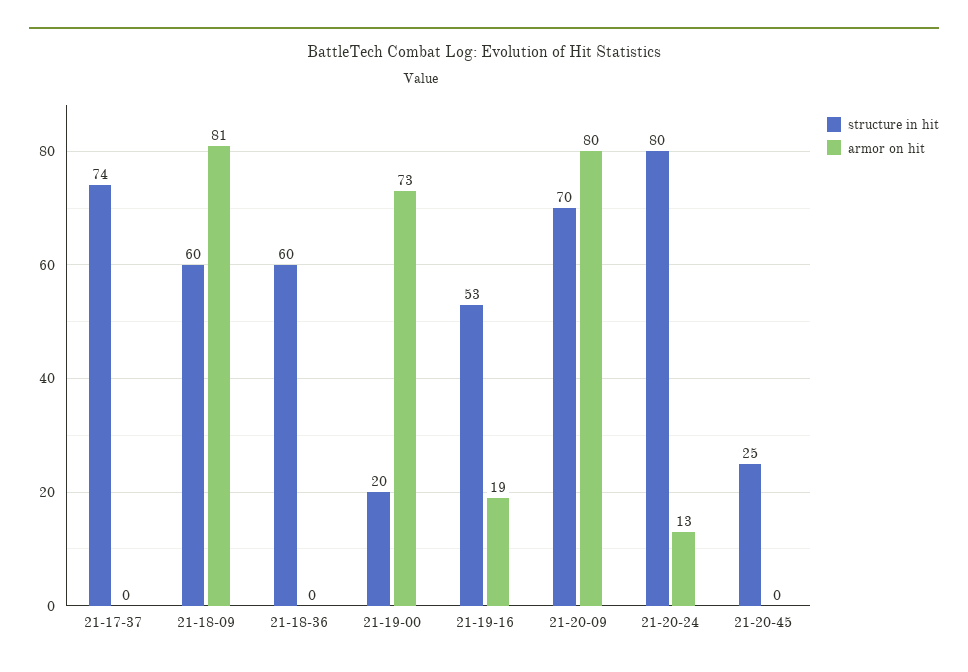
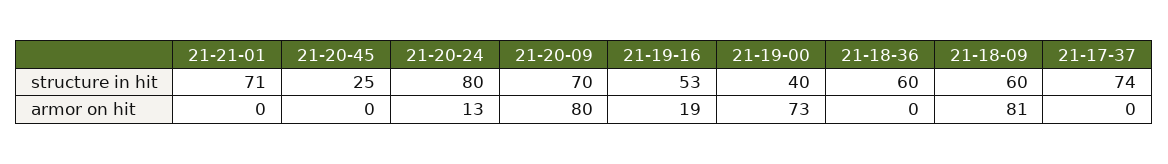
structure in hit, 21-19-00: 20 -> 40
structure in hit, 21-21-01: none -> 71
armor on hit, 21-21-01: none -> 0

